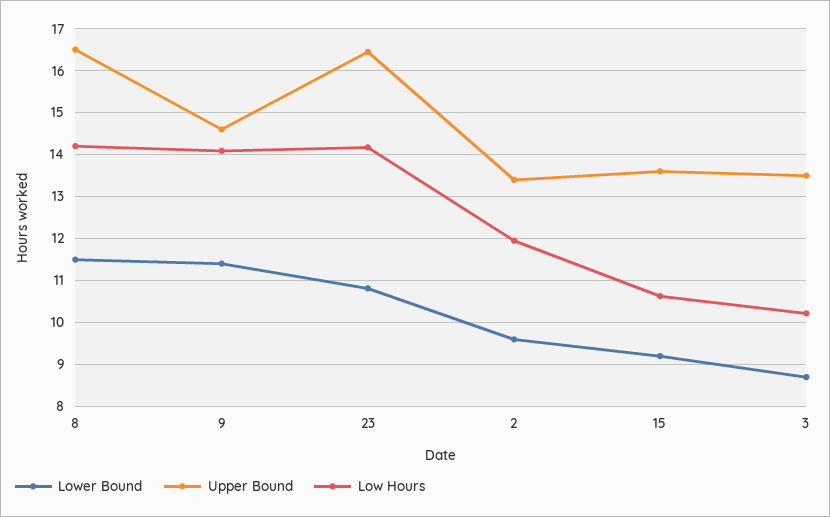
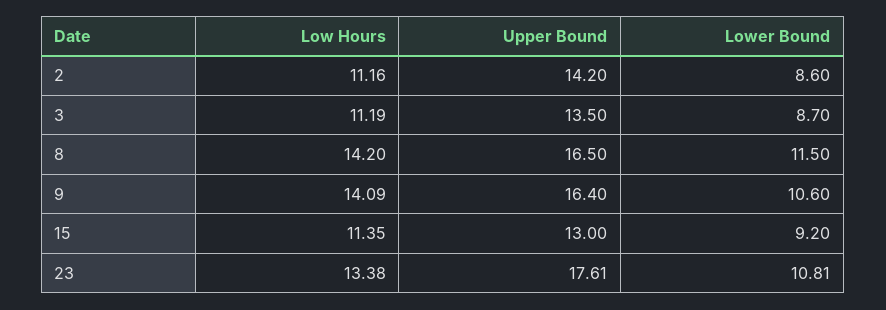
Lower Bound, 9: 11.4 -> 10.6
Upper Bound, 9: 14.6 -> 16.4
Upper Bound, 23: 16.4 -> 17.61
Low Hours, 23: 14.2 -> 13.38
Lower Bound, 2: 9.6 -> 8.6
Upper Bound, 2: 13.4 -> 14.2
Low Hours, 2: 12 -> 11.16
Upper Bound, 15: 13.6 -> 13
Low Hours, 15: 10.6 -> 11.35
Low Hours, 3: 10.2 -> 11.19

